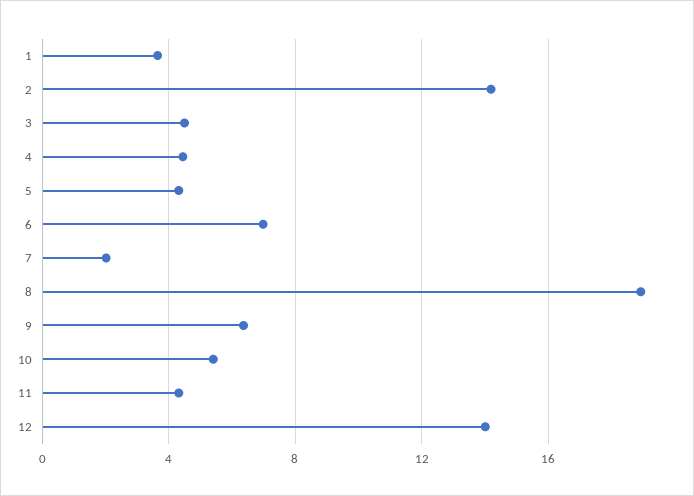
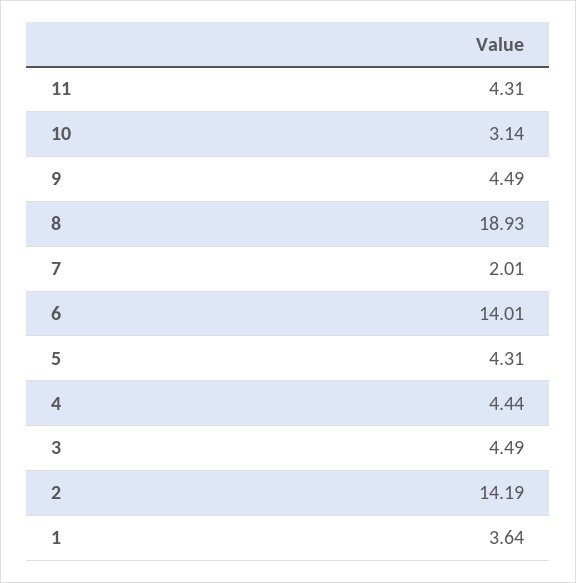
6: 7 -> 14.01
9: 6.5 -> 4.49
10: 5.5 -> 3.14
12: 14 -> none

